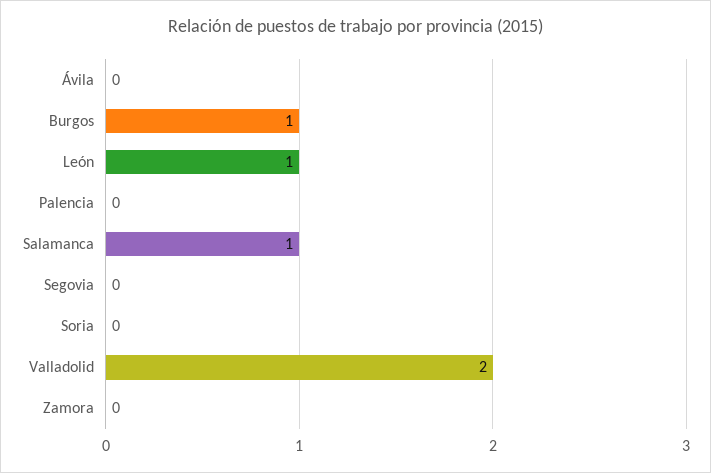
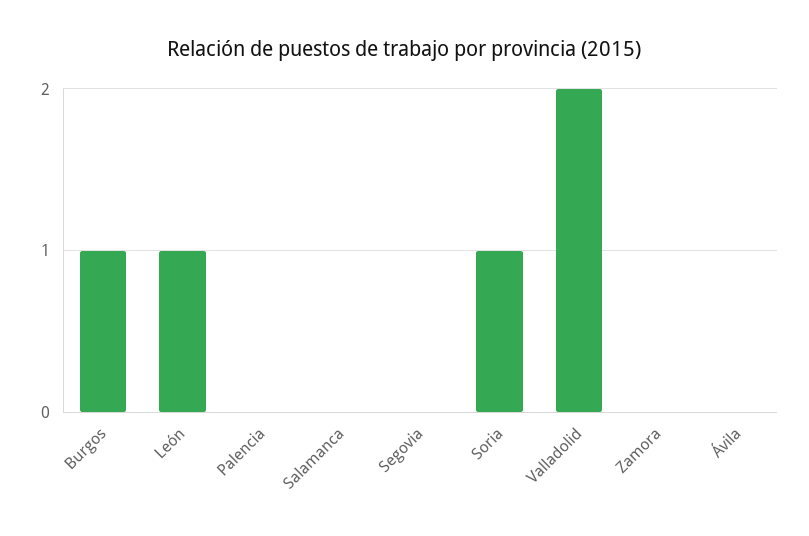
Salamanca: 1 -> 0
Soria: 0 -> 1

